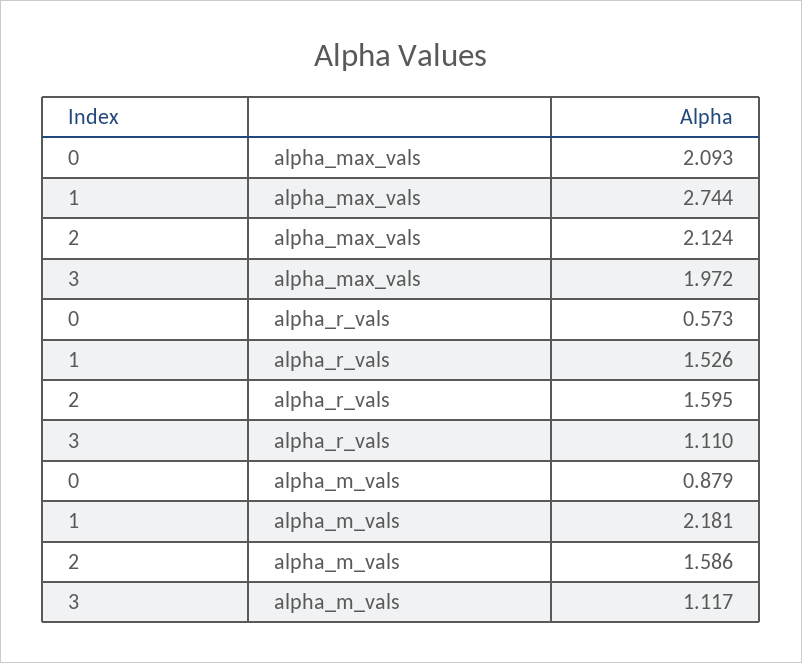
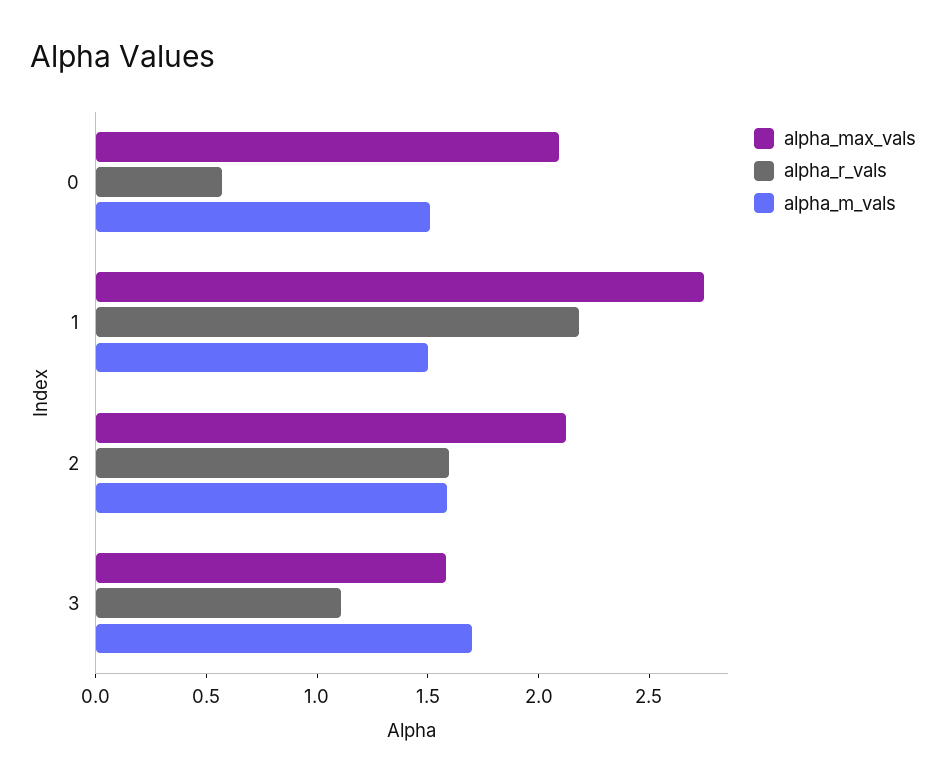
alpha_max_vals, 3: 1.972 -> 1.6
alpha_r_vals, 1: 1.526 -> 2.2
alpha_m_vals, 0: 0.879 -> 1.5
alpha_m_vals, 1: 2.181 -> 1.5
alpha_m_vals, 3: 1.117 -> 1.7

